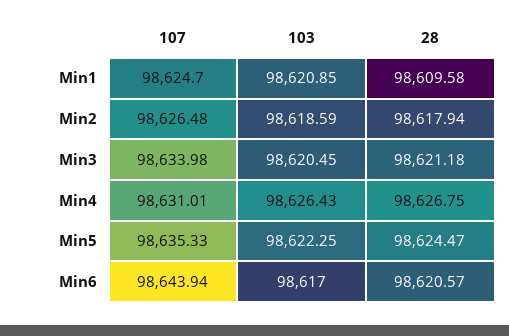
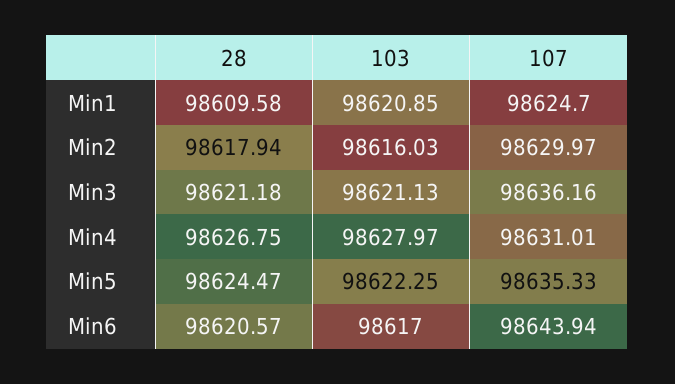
107, Min2: 98626.48 -> 98629.97
103, Min2: 98618.59 -> 98616.03
107, Min3: 98633.98 -> 98636.16
103, Min3: 98620.45 -> 98621.13
103, Min4: 98626.43 -> 98627.97

